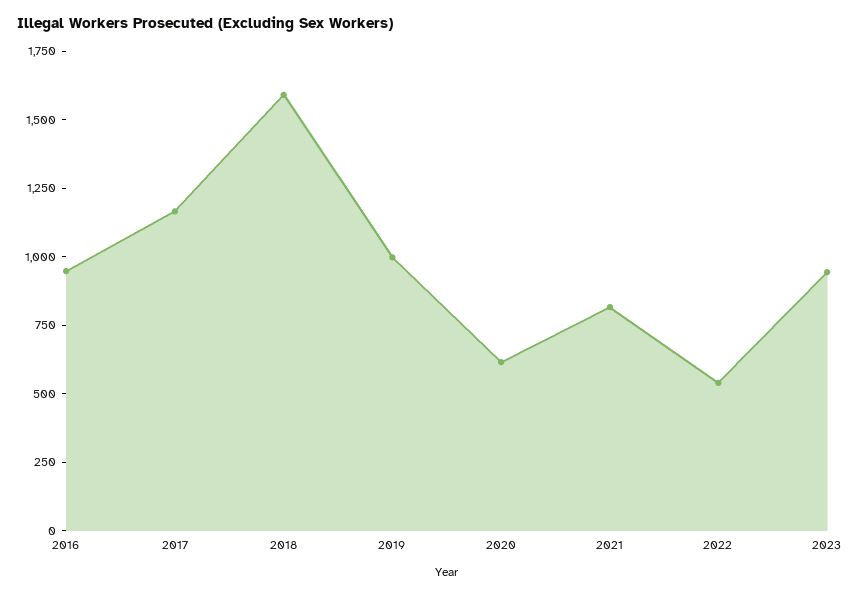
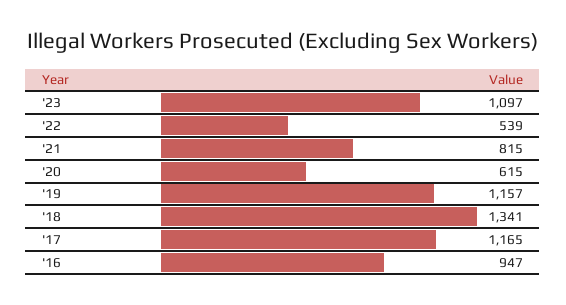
2018: 1600 -> 1341
2019: 1000 -> 1157
2023: 950 -> 1097

